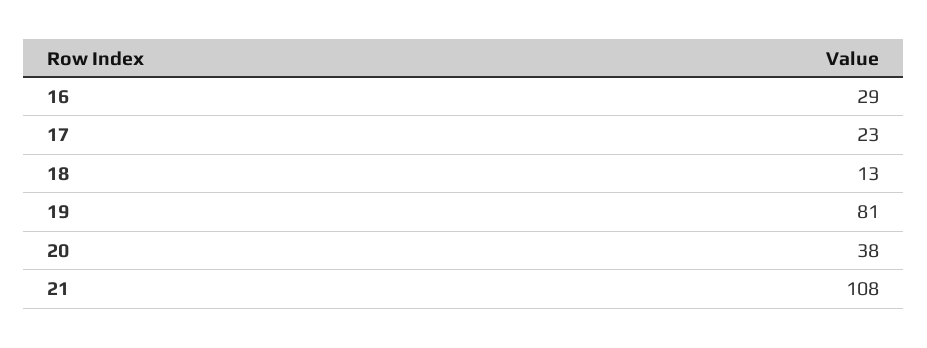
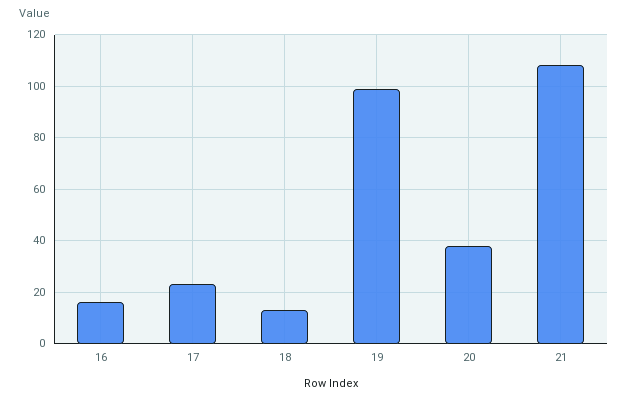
16: 29 -> 15
19: 81 -> 100

